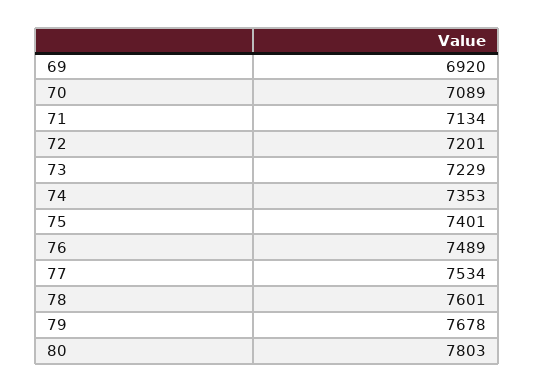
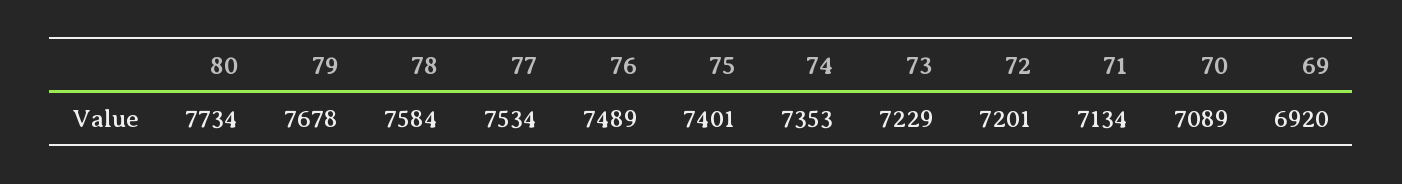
78: 7601 -> 7584
80: 7803 -> 7734

